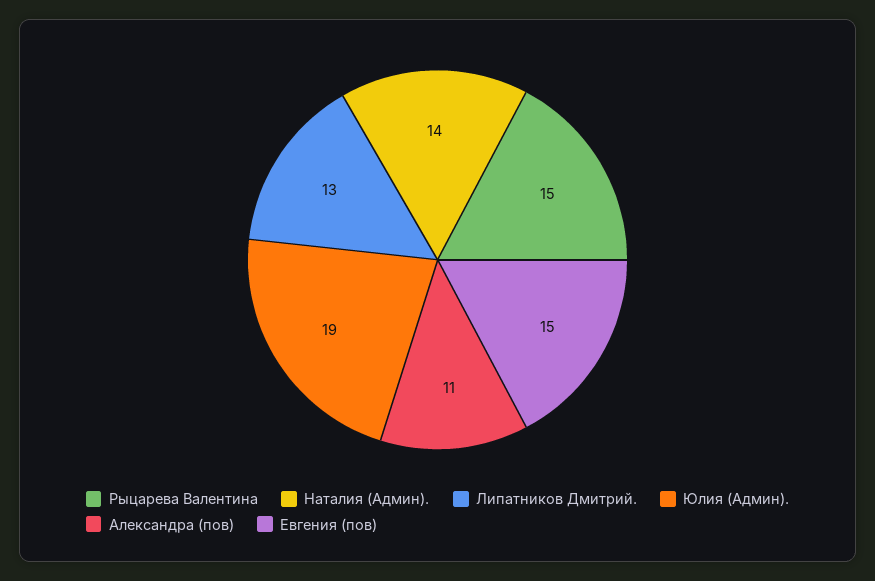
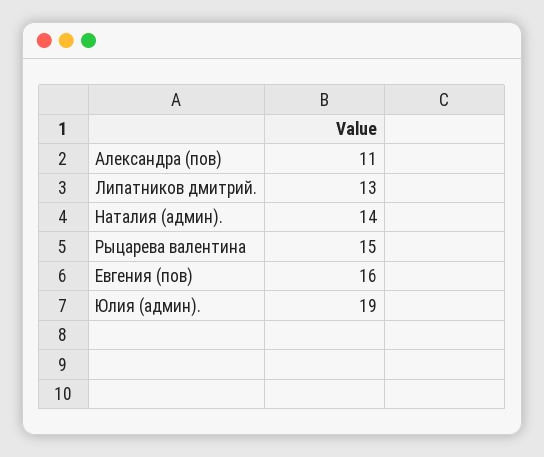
Евгения (пов): 15 -> 16

